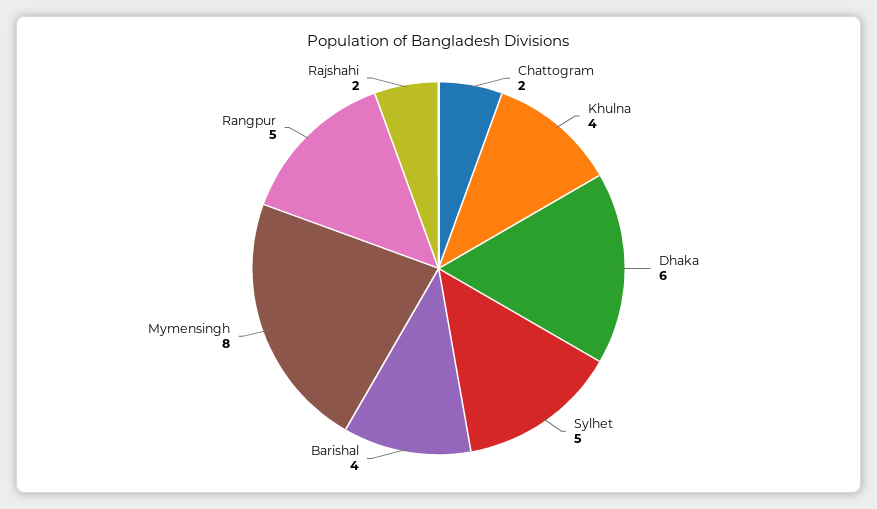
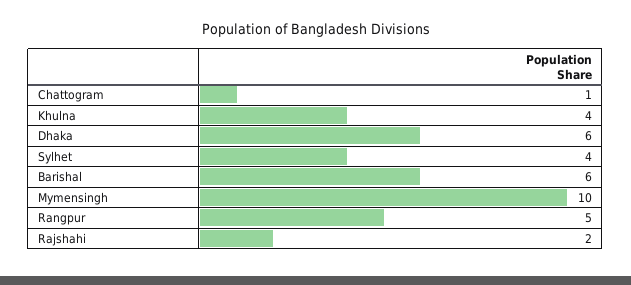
Chattogram: 2 -> 1
Sylhet: 5 -> 4
Barishal: 4 -> 6
Mymensingh: 8 -> 10

